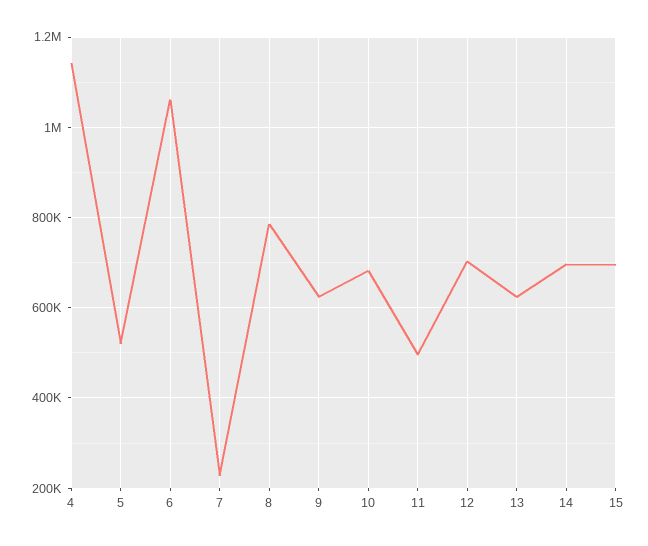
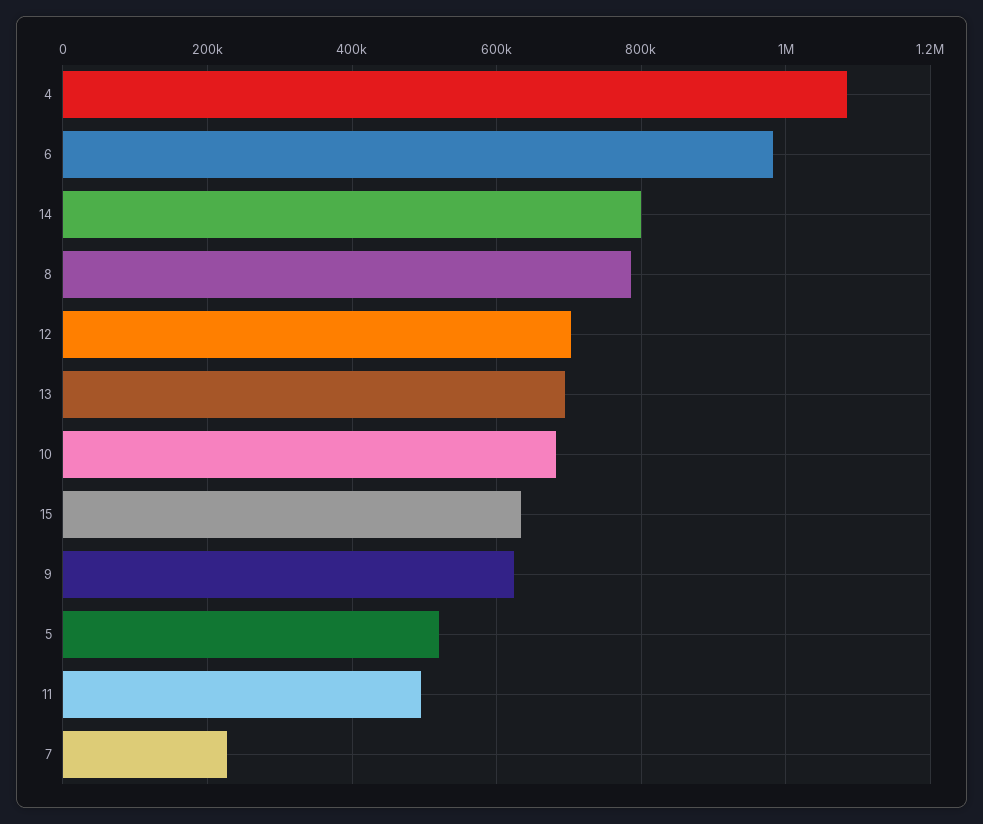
4: 1140000 -> 1080000
6: 1060000 -> 980000
13: 620000 -> 700000
14: 700000 -> 800000
15: 700000 -> 640000

